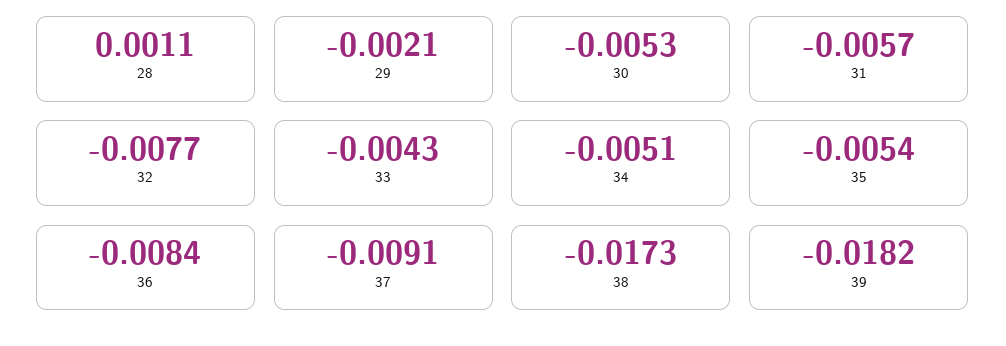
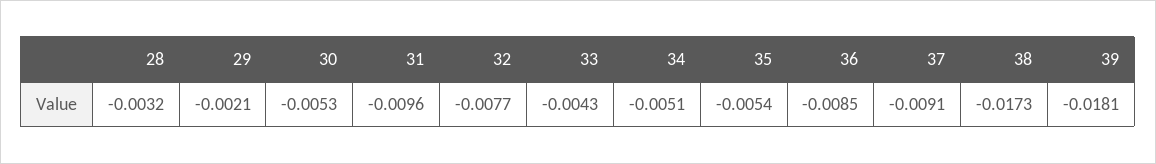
28: 0.0011 -> -0.0032
31: -0.0057 -> -0.0096
36: -0.0084 -> -0.0085
39: -0.0182 -> -0.0181

